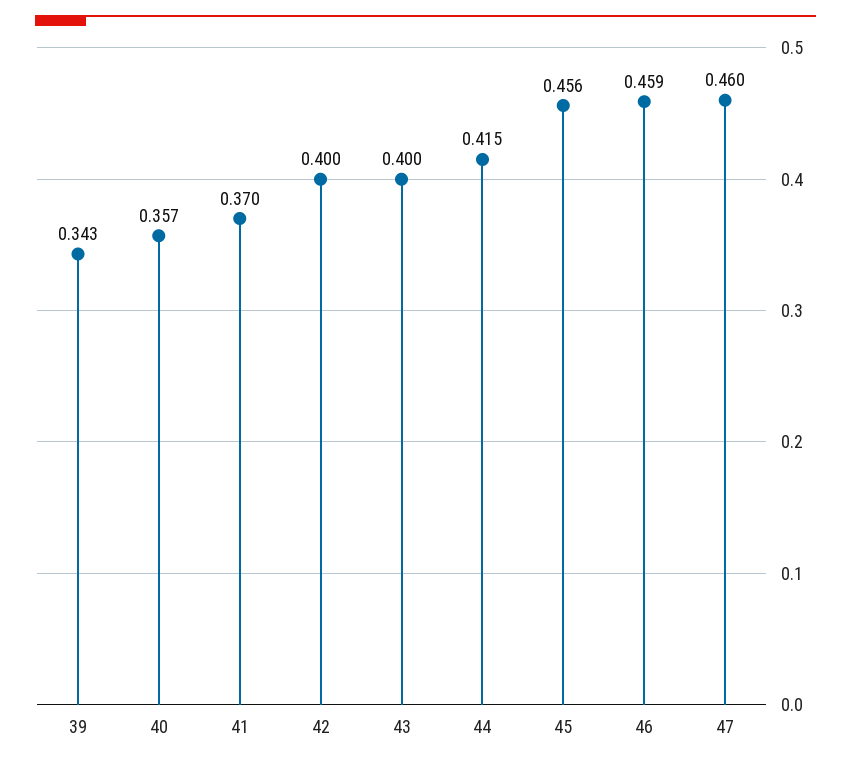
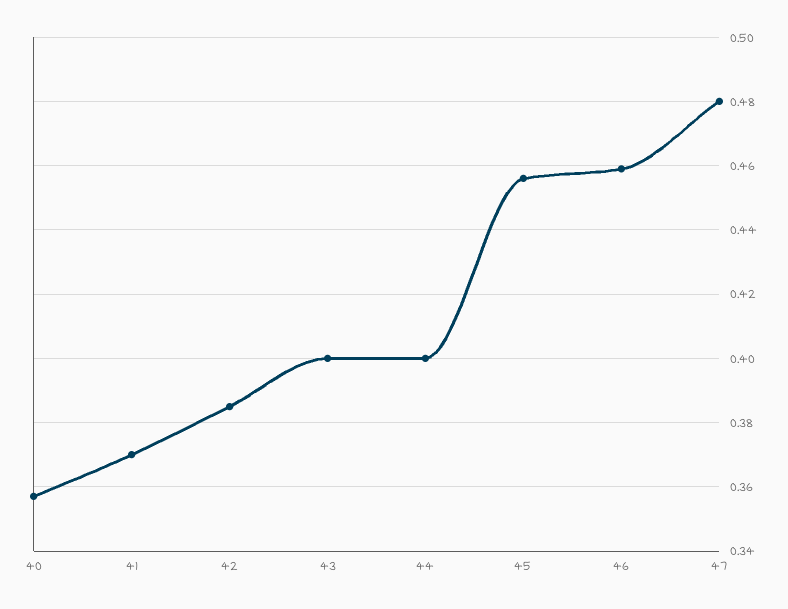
39: 0.343 -> none
42: 0.4 -> 0.385
44: 0.415 -> 0.4
47: 0.46 -> 0.48

